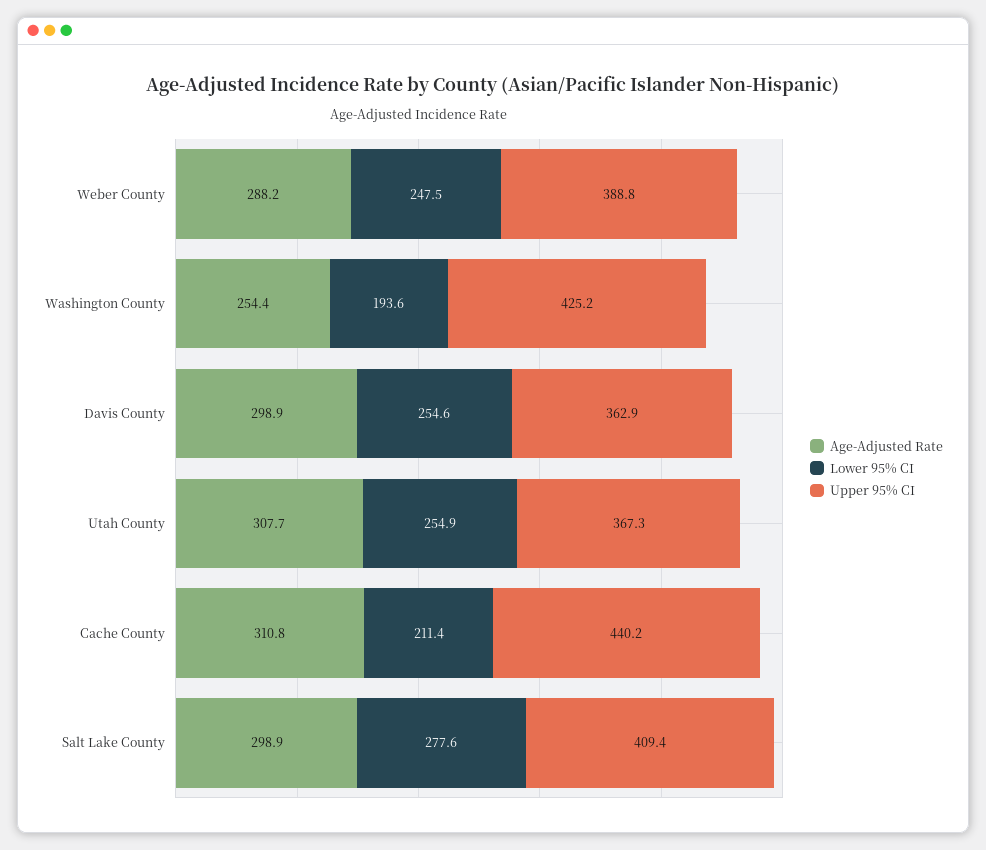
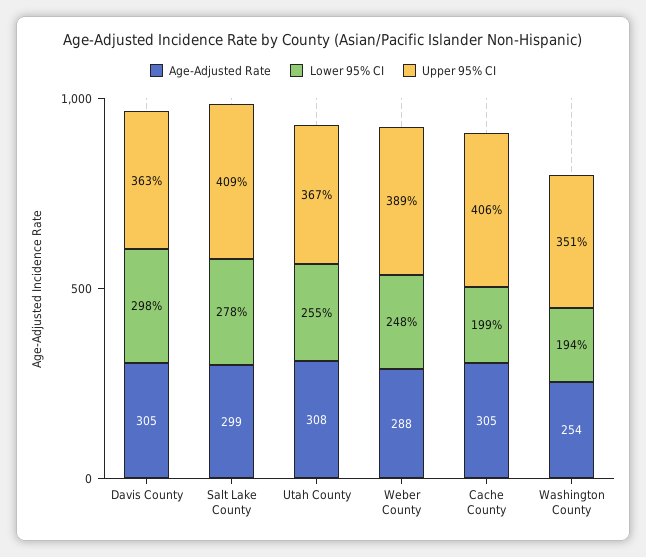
Upper 95% CI, Washington County: 425.2 -> 351
Age-Adjusted Rate, Davis County: 298.9 -> 305
Lower 95% CI, Davis County: 254.6 -> 298
Age-Adjusted Rate, Cache County: 310.8 -> 305
Lower 95% CI, Cache County: 211.4 -> 199
Upper 95% CI, Cache County: 440.2 -> 406

